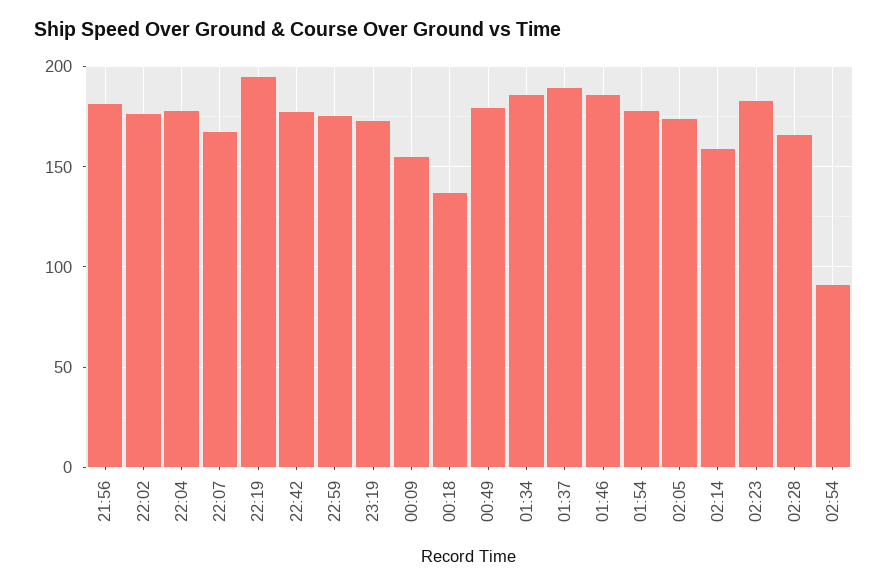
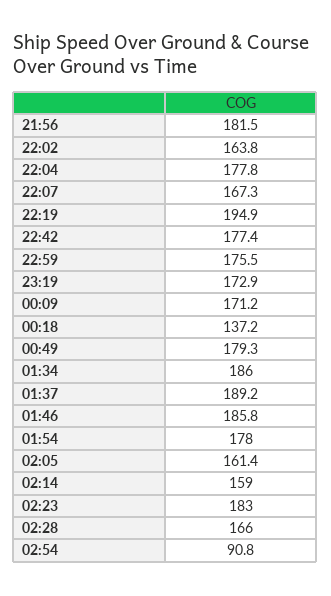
22:02: 175 -> 163.8
00:09: 155 -> 171.2
02:05: 175 -> 161.4

